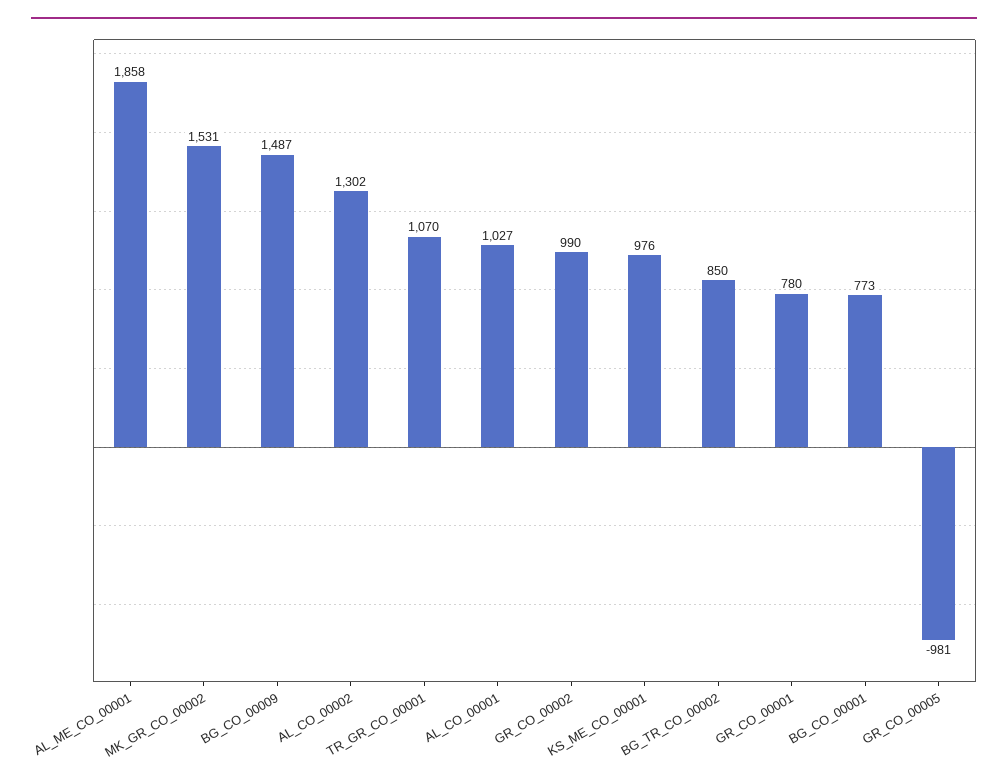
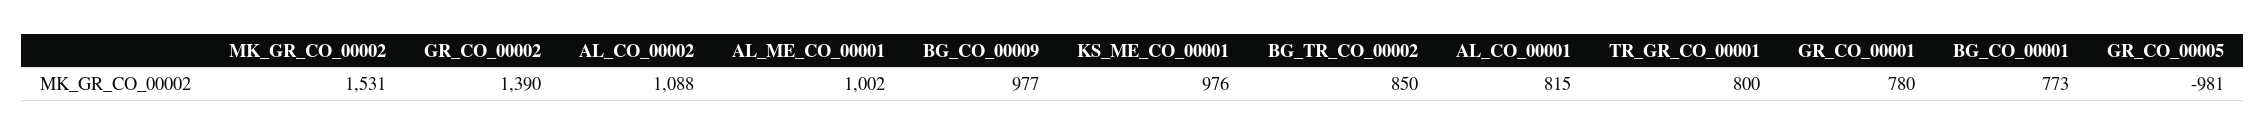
AL_ME_CO_00001: 1858 -> 1002
BG_CO_00009: 1487 -> 977
AL_CO_00002: 1302 -> 1088
TR_GR_CO_00001: 1070 -> 800
AL_CO_00001: 1027 -> 815
GR_CO_00002: 990 -> 1390

